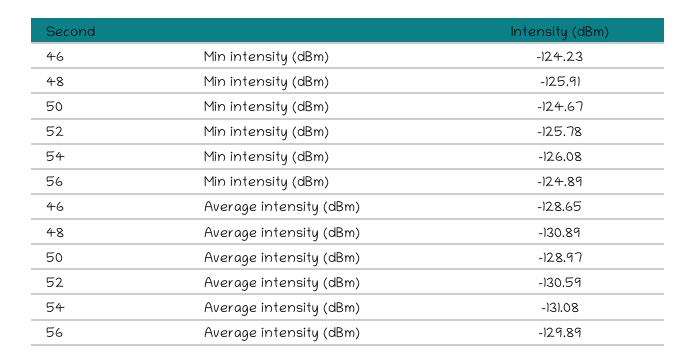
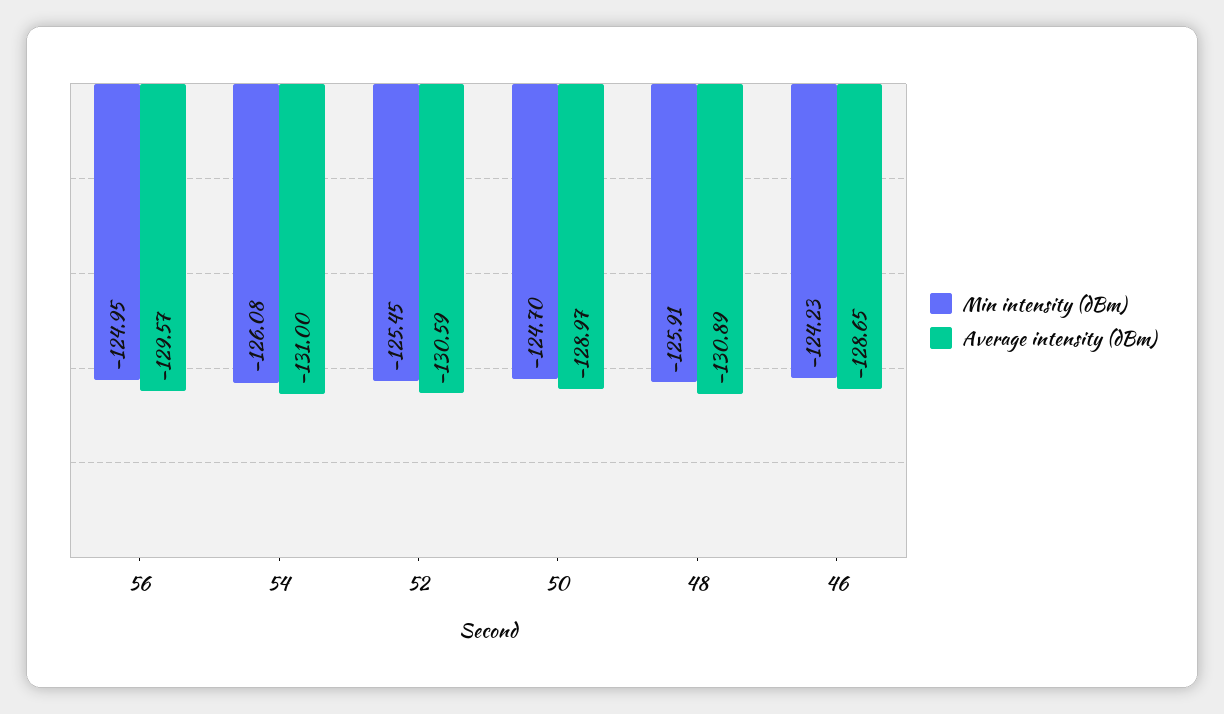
Min intensity (dBm), 50: -124.67 -> -124.7
Min intensity (dBm), 52: -125.78 -> -125.45
Min intensity (dBm), 56: -124.89 -> -124.95
Average intensity (dBm), 54: -131.08 -> -131
Average intensity (dBm), 56: -129.89 -> -129.57

